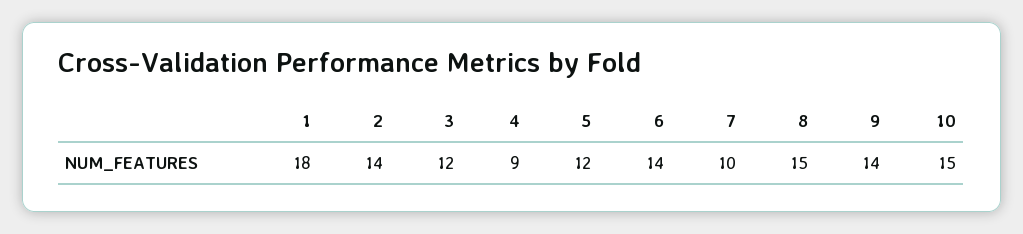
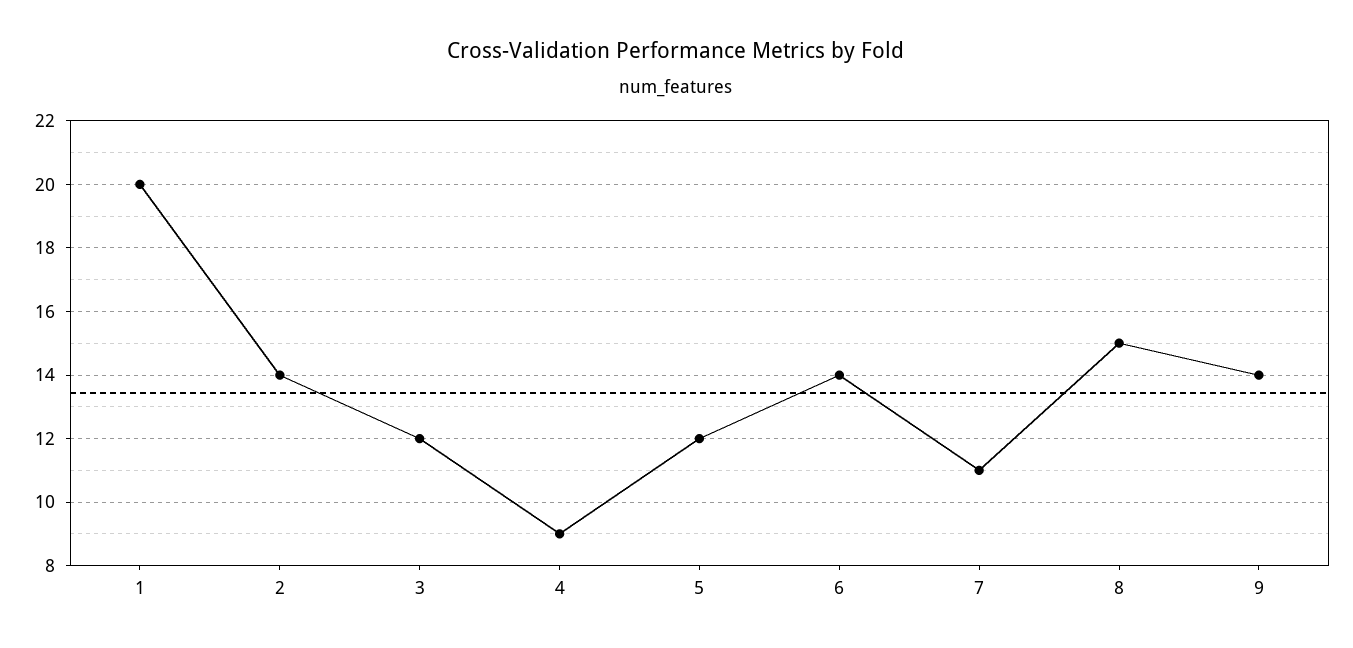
1: 18 -> 20
7: 10 -> 11
10: 15 -> none

